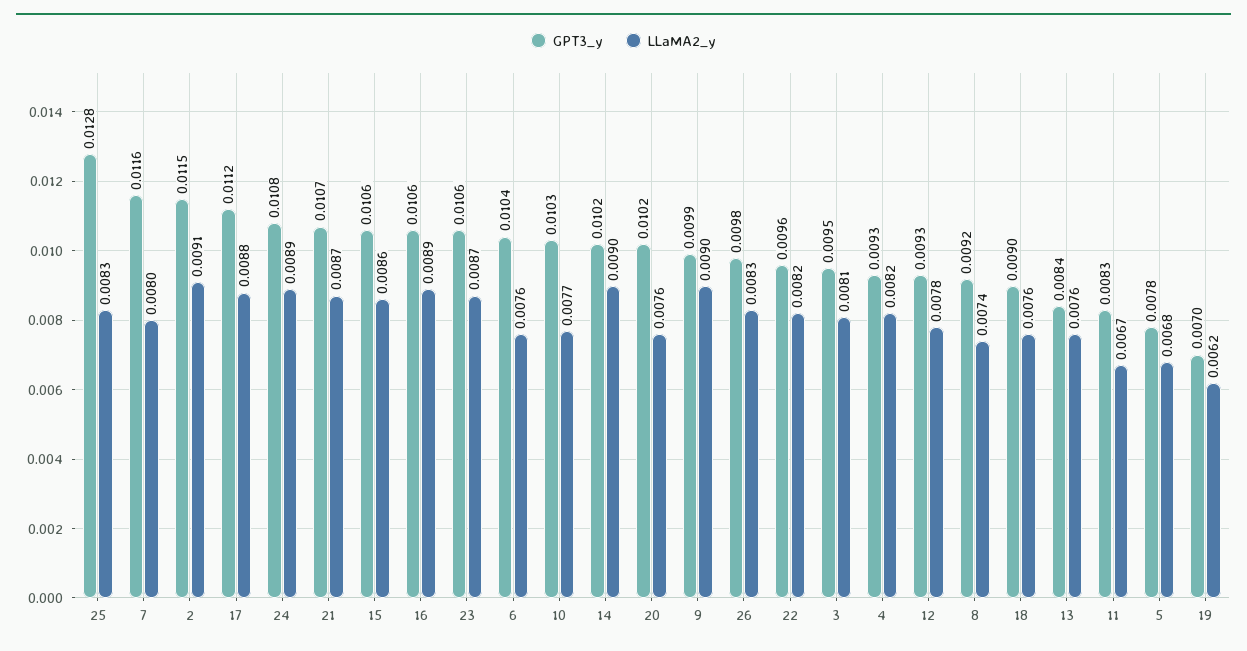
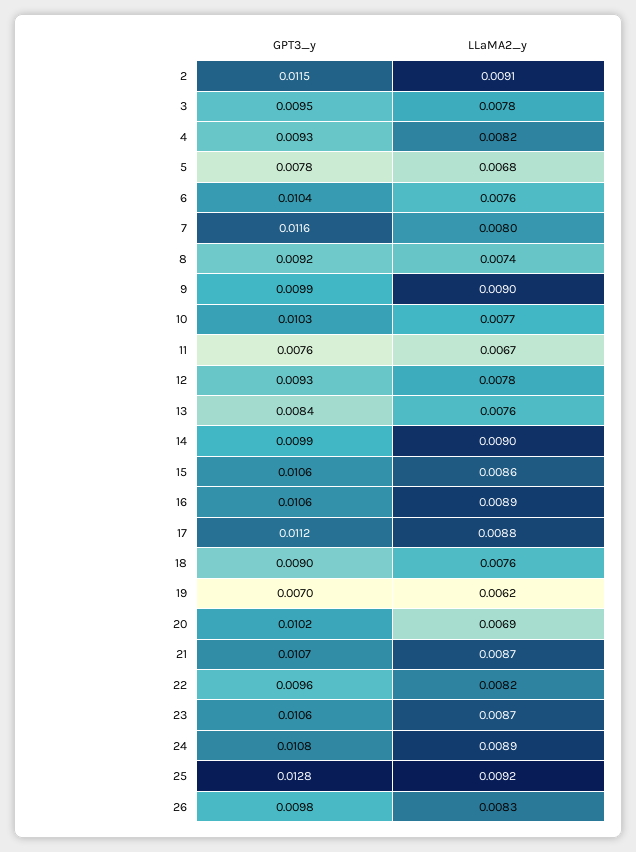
LLaMA2_y, 25: 0.0083 -> 0.0092
GPT3_y, 14: 0.0102 -> 0.0099
LLaMA2_y, 20: 0.0076 -> 0.0069
LLaMA2_y, 3: 0.0081 -> 0.0078
GPT3_y, 11: 0.0083 -> 0.0076

